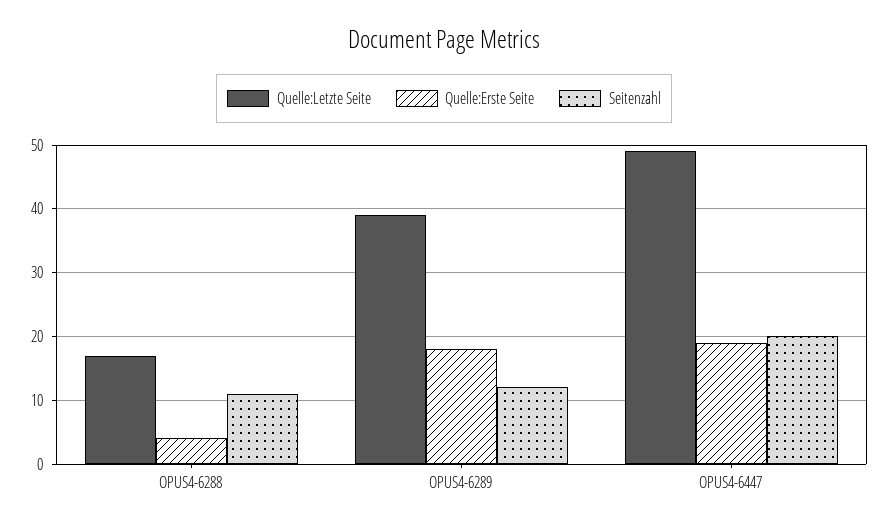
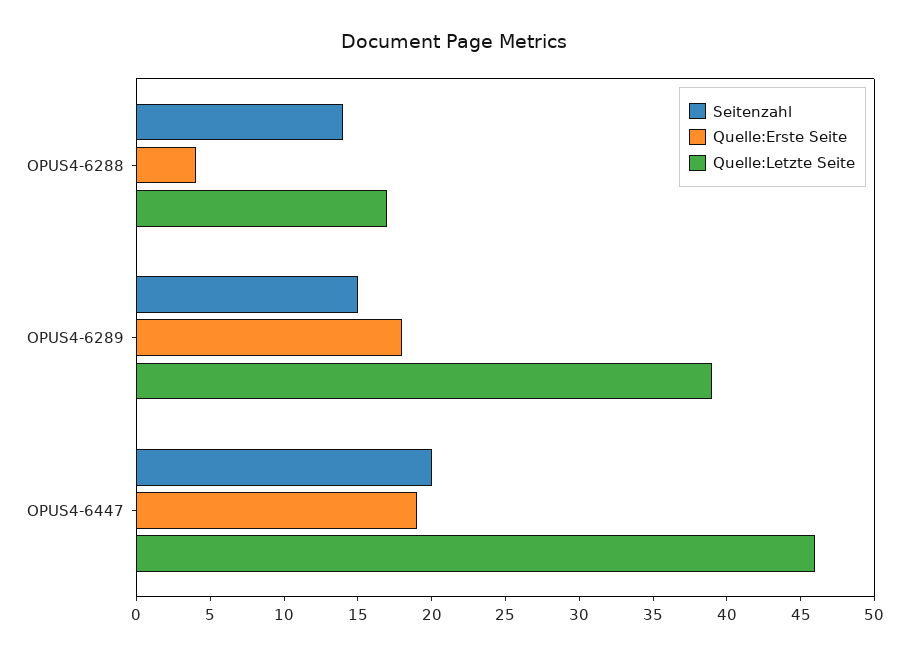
Seitenzahl, OPUS4-6288: 11 -> 14
Seitenzahl, OPUS4-6289: 12 -> 15
Quelle:Letzte Seite, OPUS4-6447: 49 -> 46

